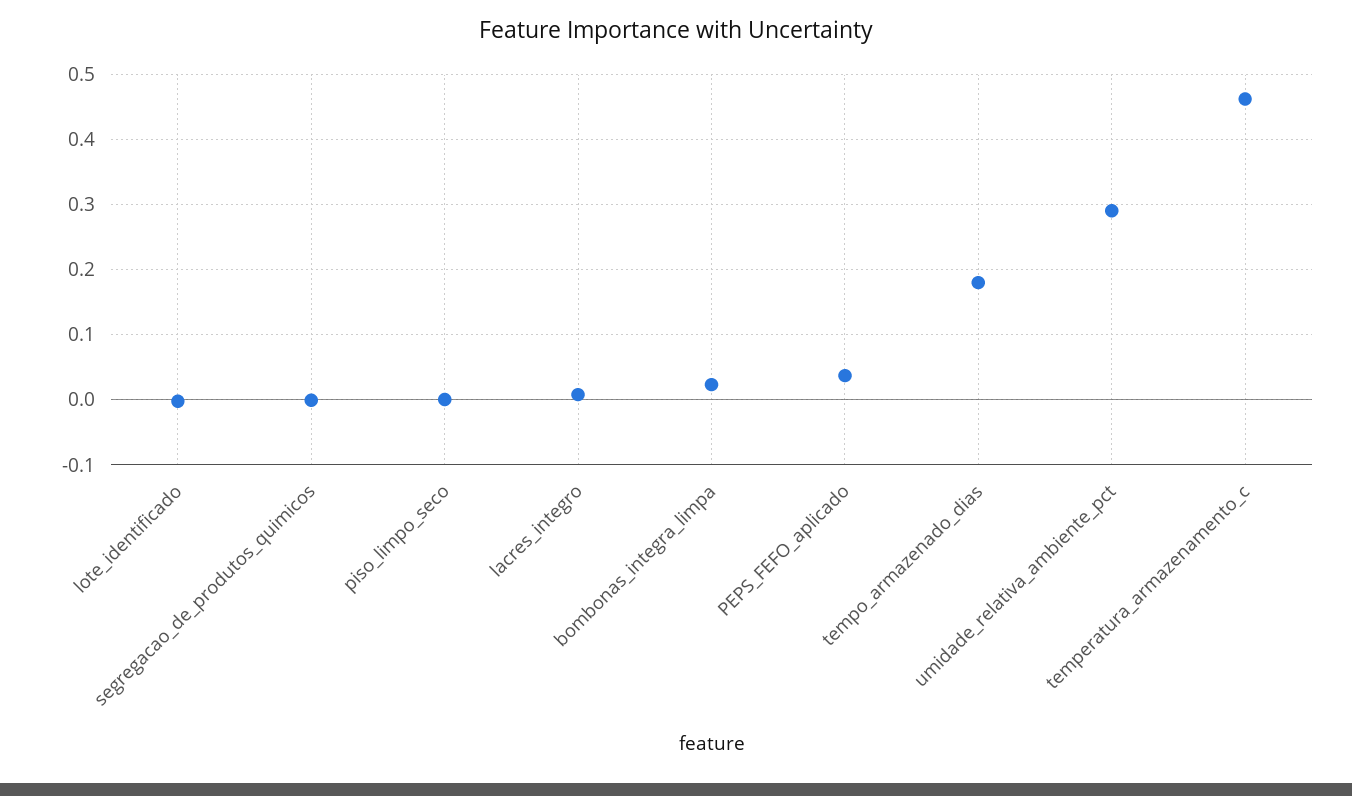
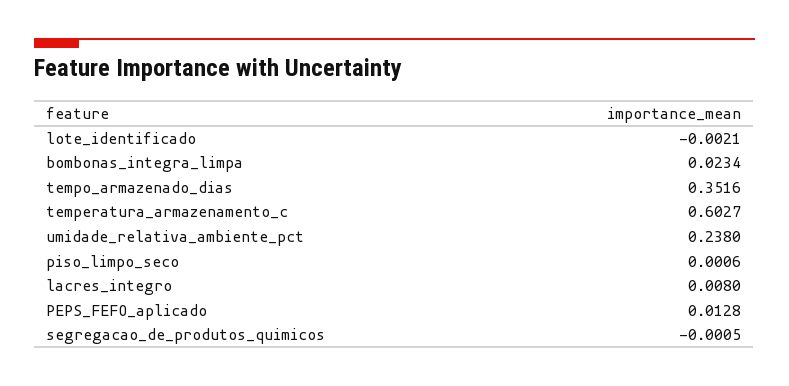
PEPS_FEFO_aplicado: 0.04 -> 0.0128
tempo_armazenado_dias: 0.18 -> 0.3516
umidade_relativa_ambiente_pct: 0.29 -> 0.238
temperatura_armazenamento_c: 0.46 -> 0.6027

